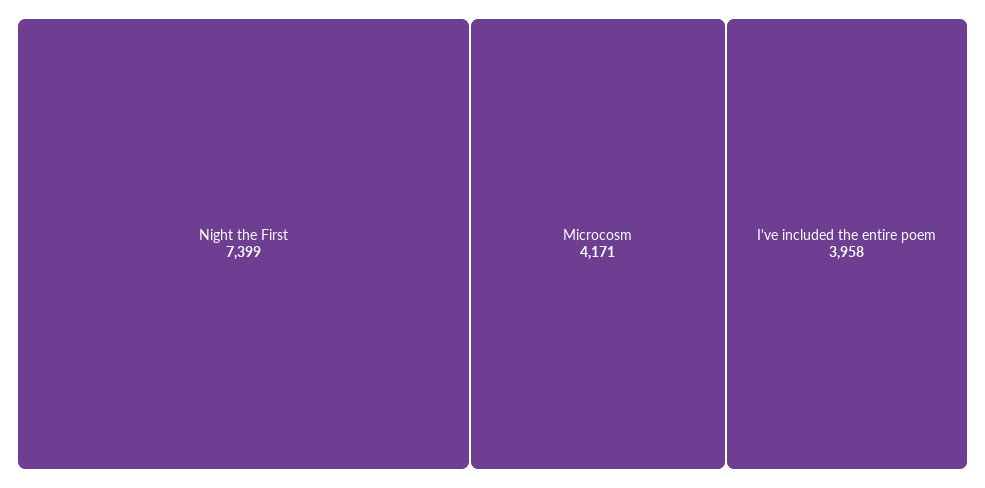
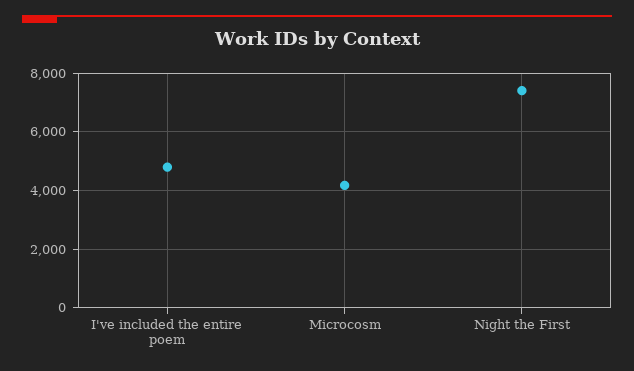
I've included the entire poem: 3958 -> 4750

